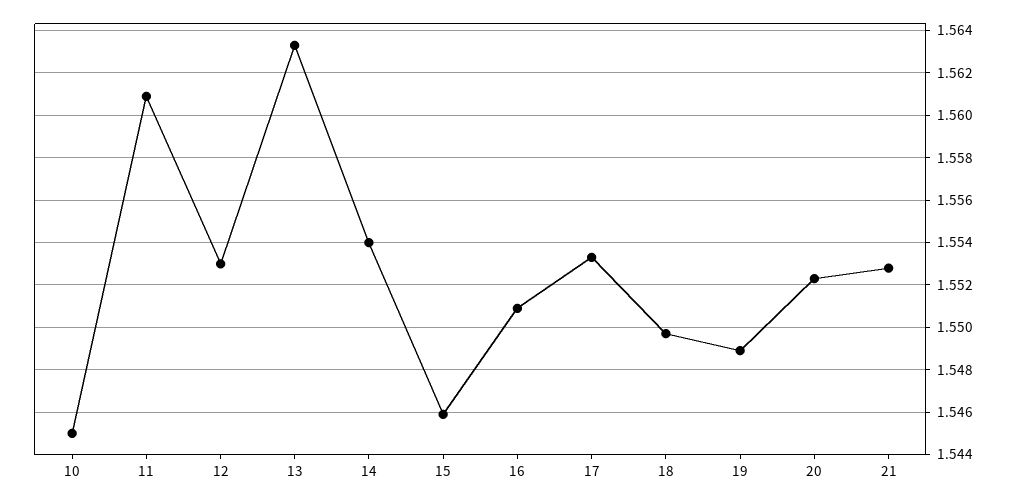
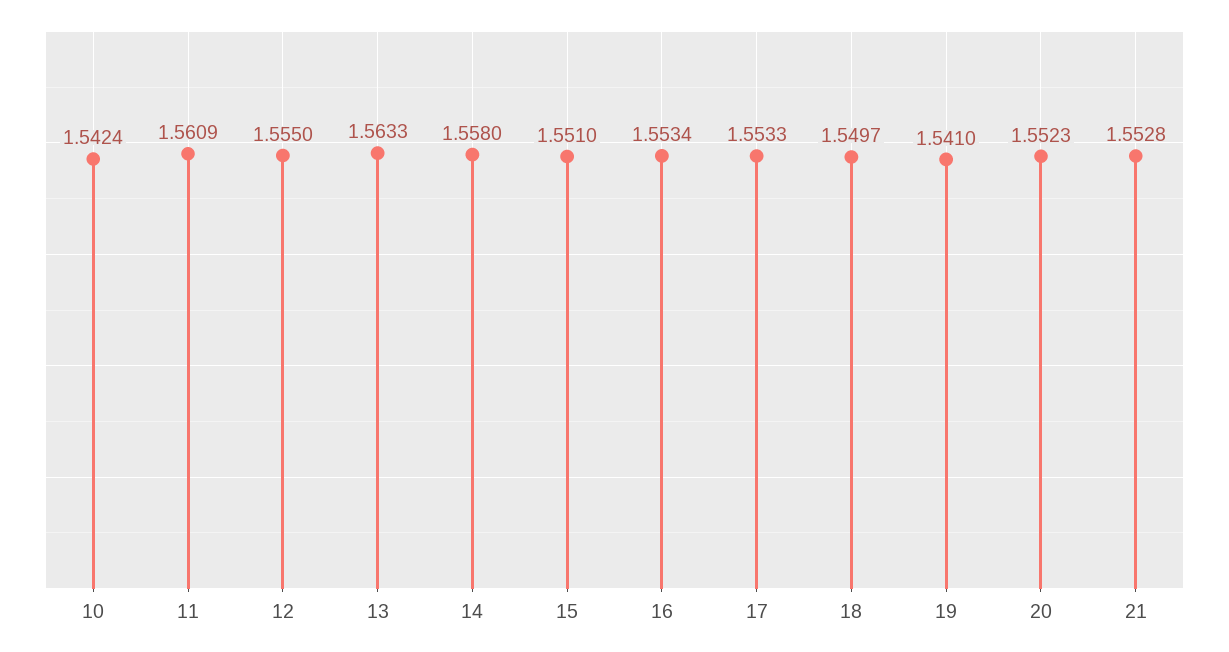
10: 1.545 -> 1.5424
12: 1.553 -> 1.555
14: 1.554 -> 1.558
15: 1.546 -> 1.551
16: 1.551 -> 1.5534
19: 1.549 -> 1.541

